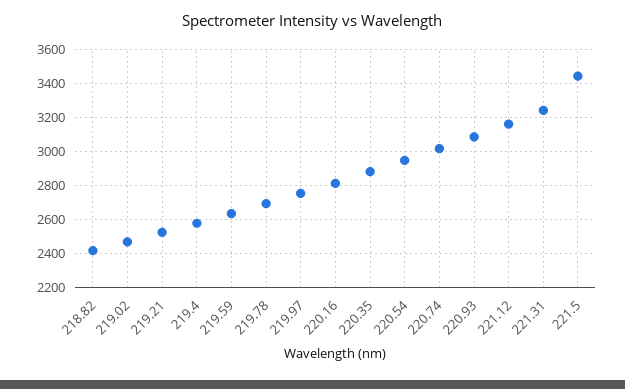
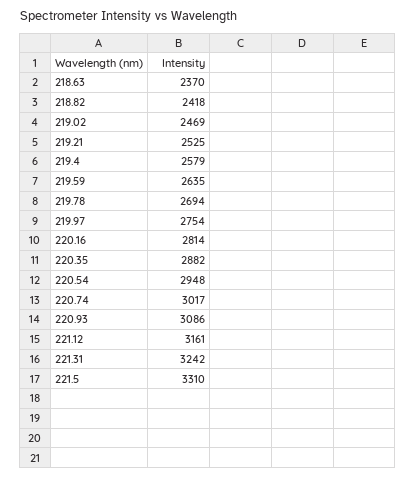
221.5: 3450 -> 3310
218.63: none -> 2370

